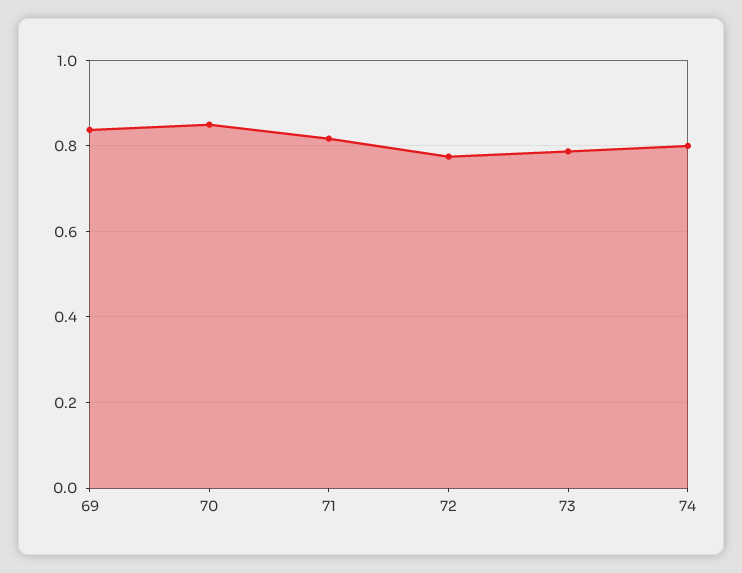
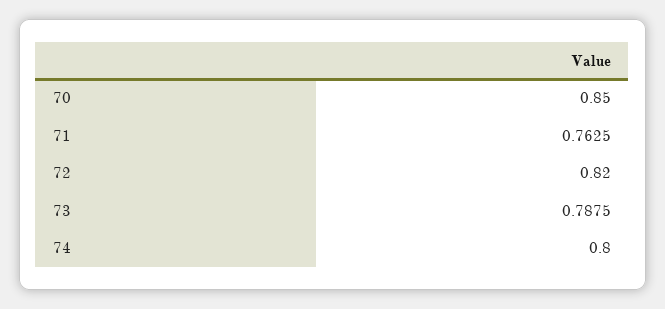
69: 0.84 -> none
71: 0.82 -> 0.7625
72: 0.78 -> 0.82

